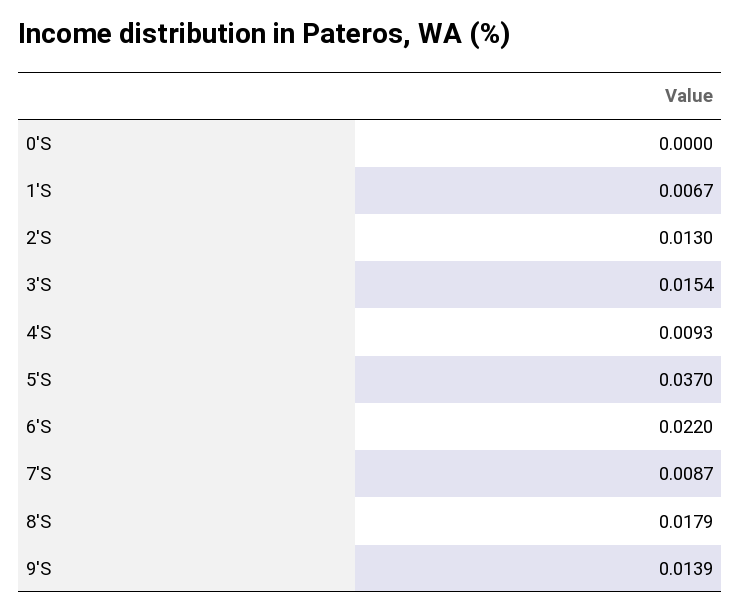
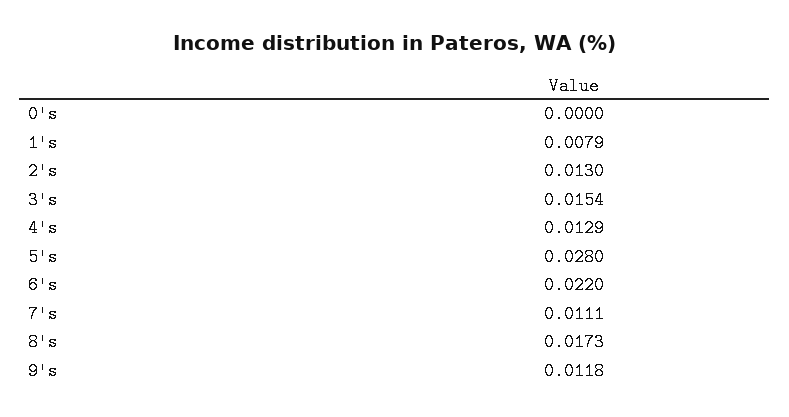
1'S: 0.0067 -> 0.0079
4'S: 0.0093 -> 0.0129
5'S: 0.037 -> 0.028
7'S: 0.0087 -> 0.0111
8'S: 0.0179 -> 0.0173
9'S: 0.0139 -> 0.0118

